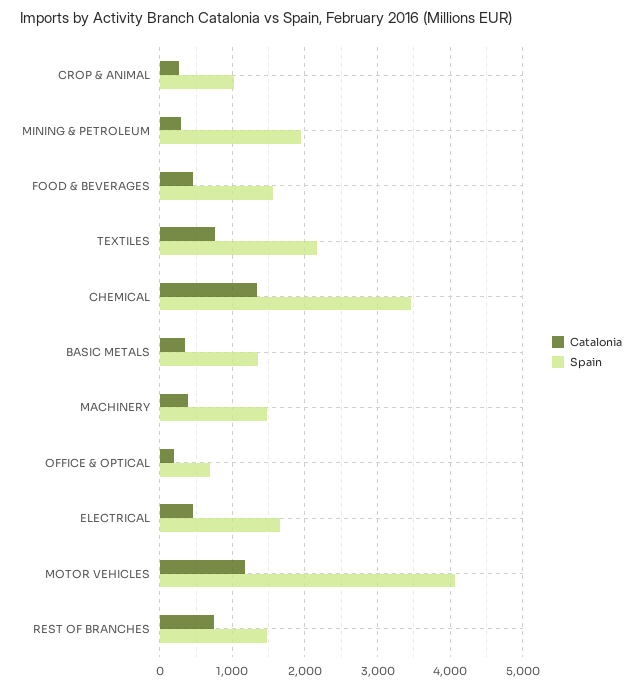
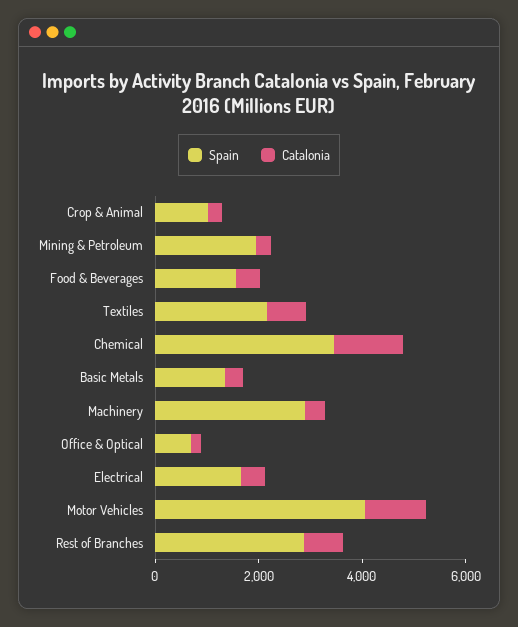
Spain, MACHINERY: 1500 -> 3000
Spain, REST OF BRANCHES: 1500 -> 3000

